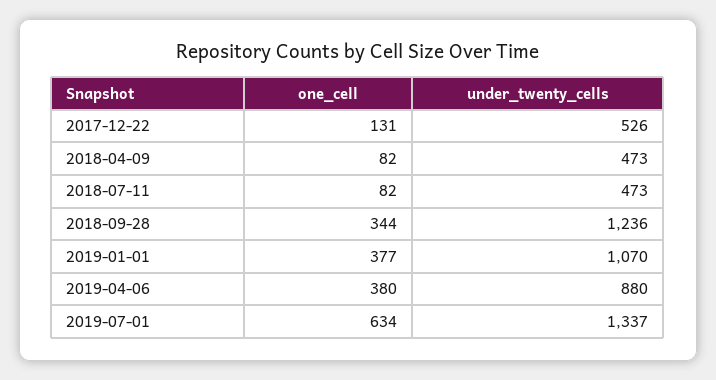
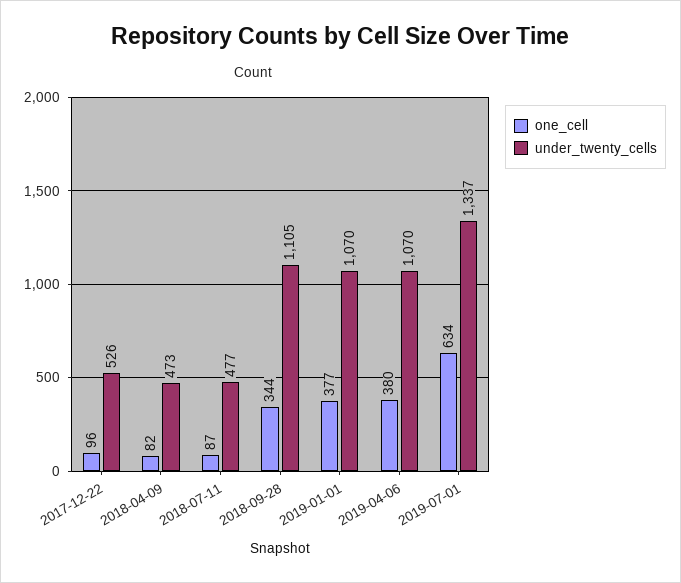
one_cell, 2017-12-22: 131 -> 96
one_cell, 2018-07-11: 82 -> 87
under_twenty_cells, 2018-07-11: 473 -> 477
under_twenty_cells, 2018-09-28: 1236 -> 1105
under_twenty_cells, 2019-04-06: 880 -> 1070

